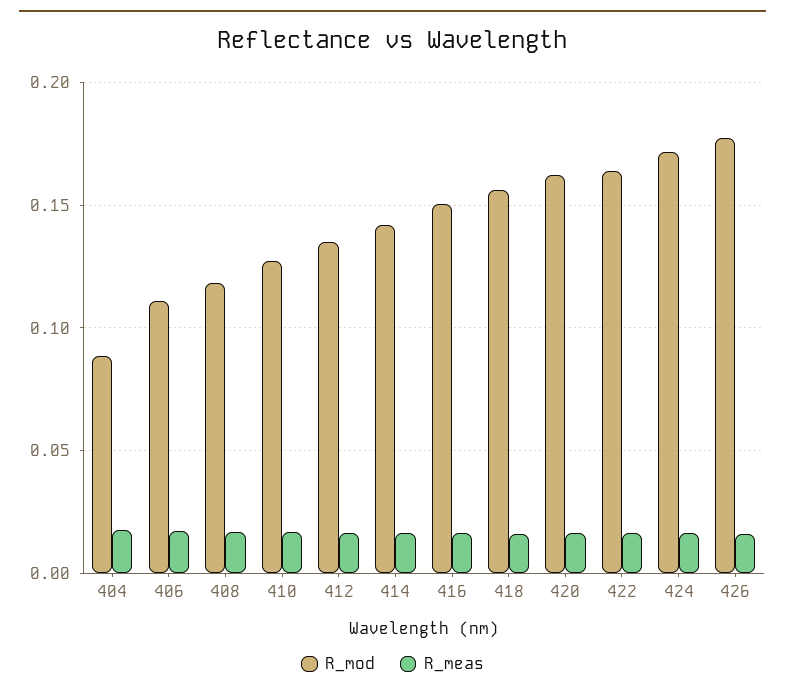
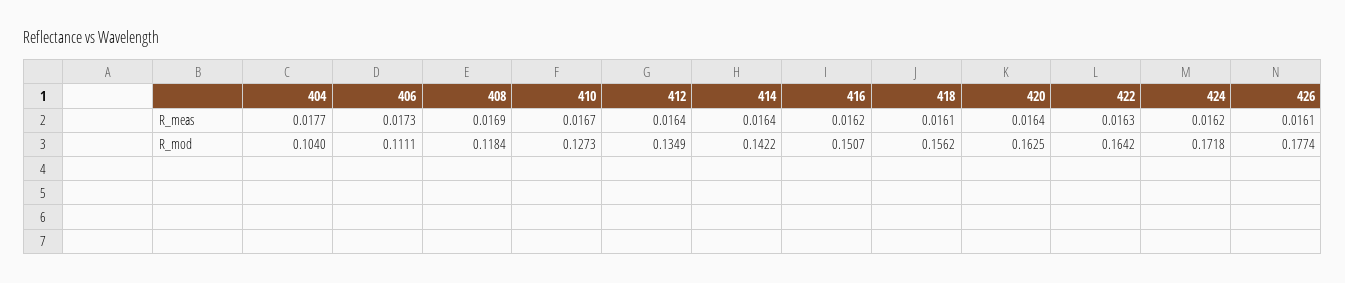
R_mod, 404: 0.09 -> 0.104

